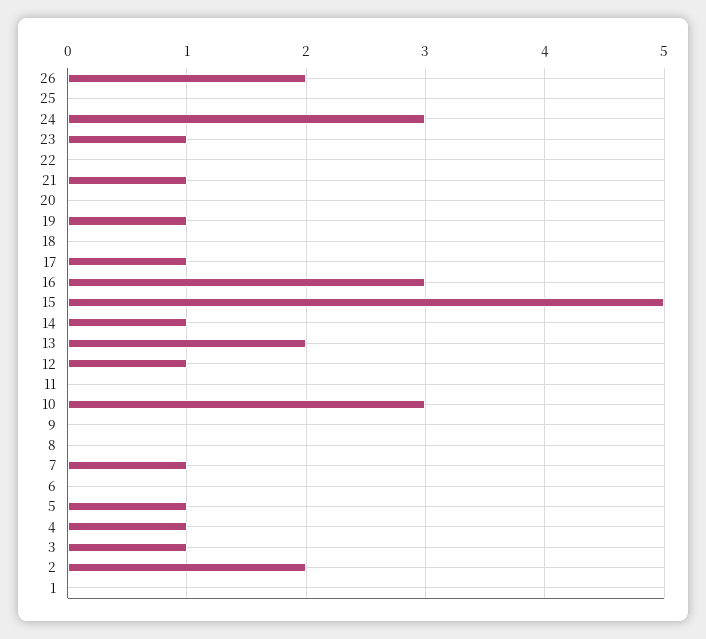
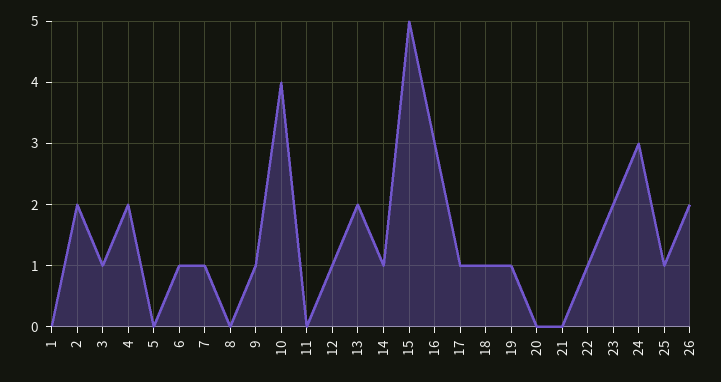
25: 0 -> 1
23: 1 -> 2
22: 0 -> 1
21: 1 -> 0
18: 0 -> 1
10: 3 -> 4
9: 0 -> 1
6: 0 -> 1
5: 1 -> 0
4: 1 -> 2

